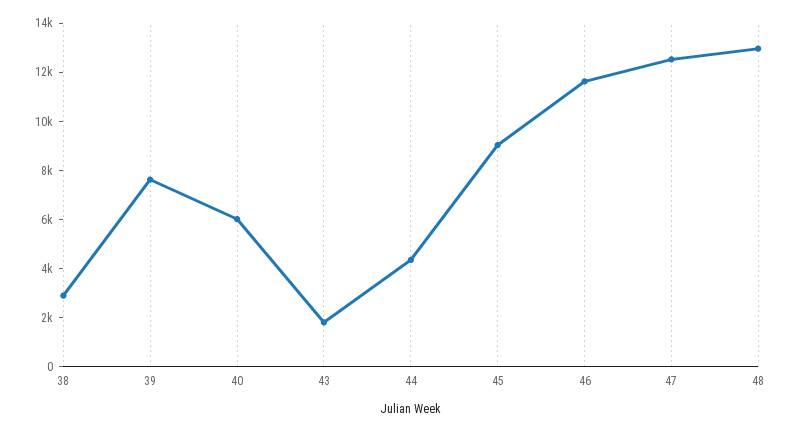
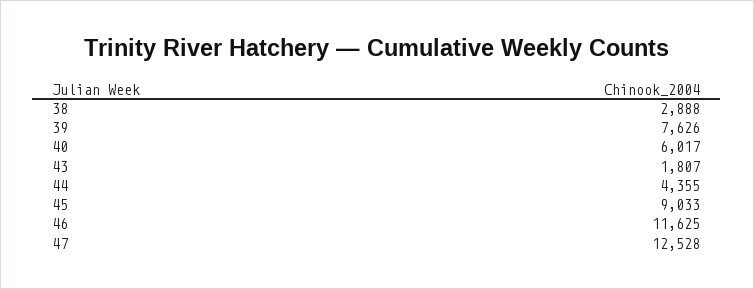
48: 13000 -> none

